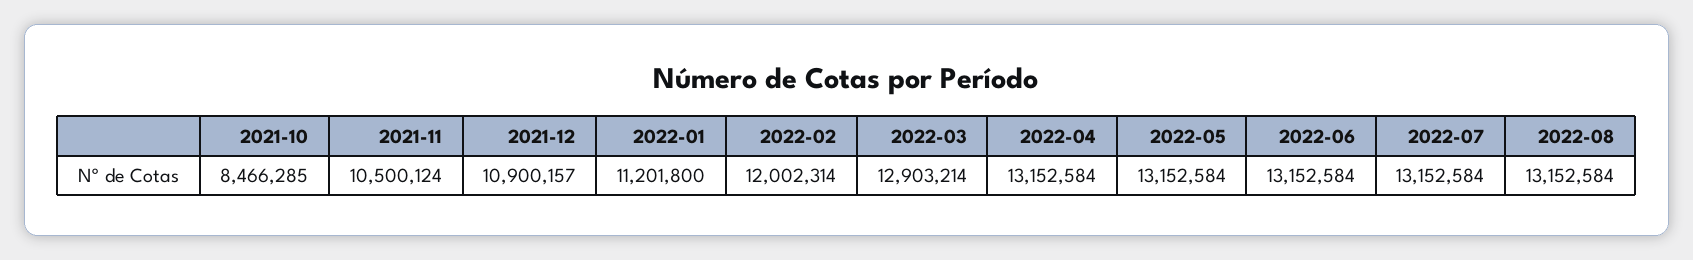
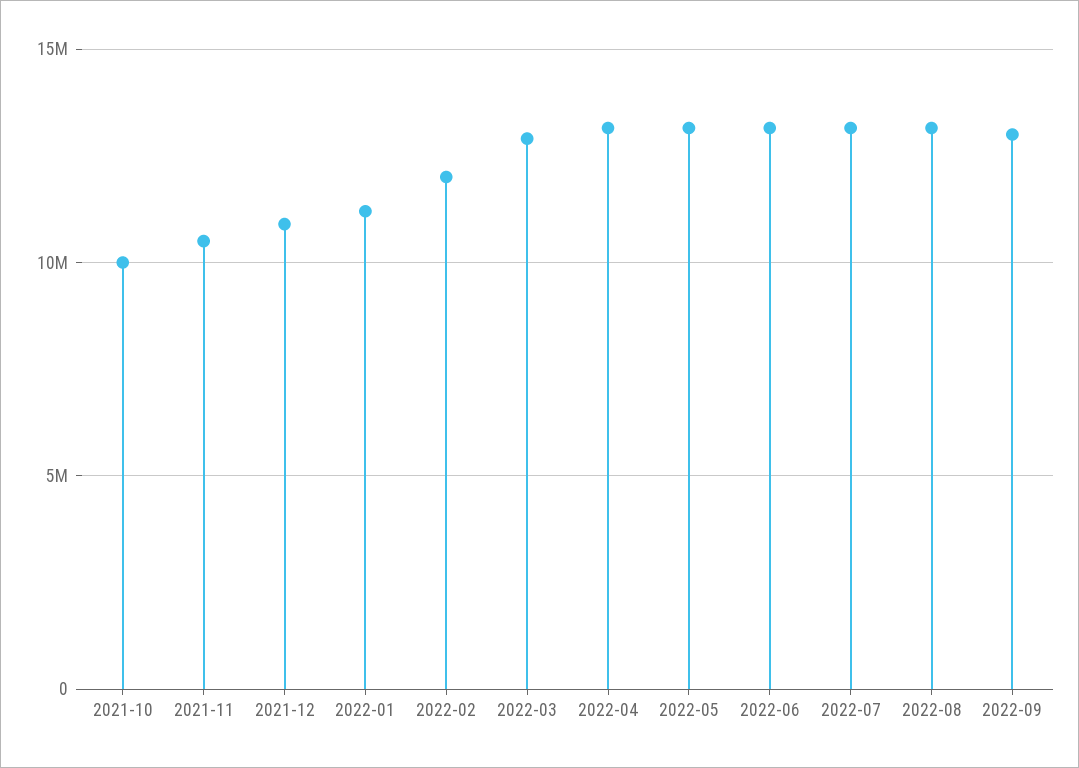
2021-10: 8466285 -> 10000000
2022-09: none -> 13000000

